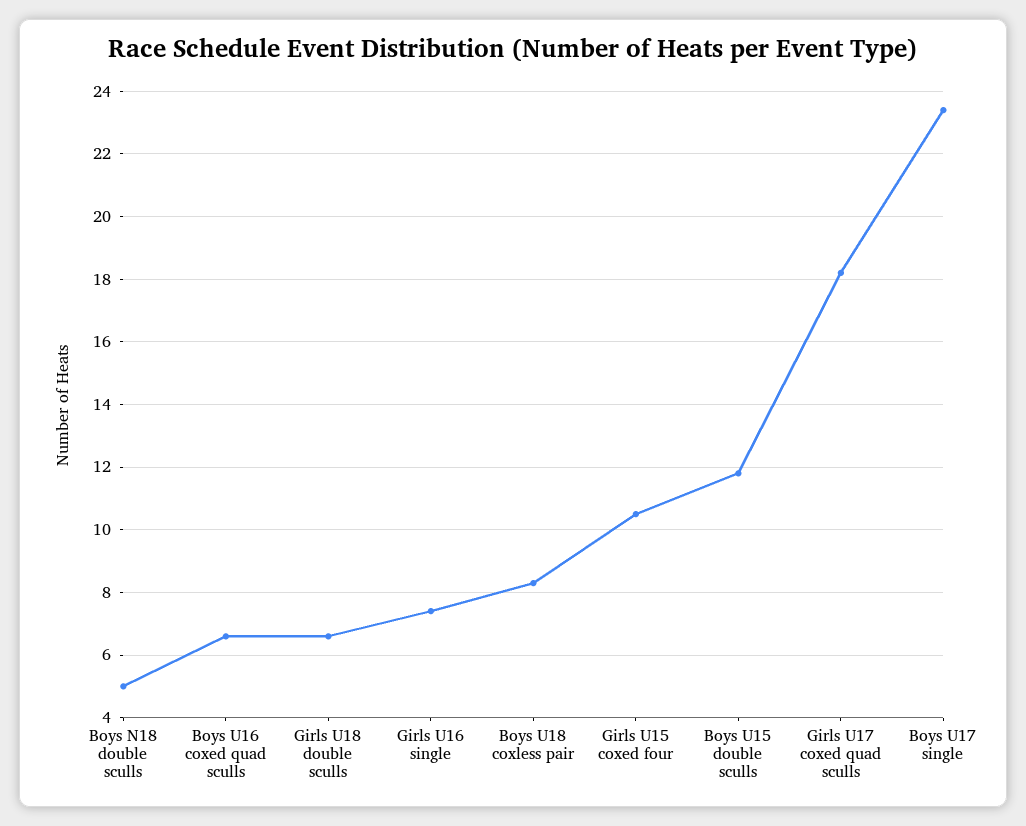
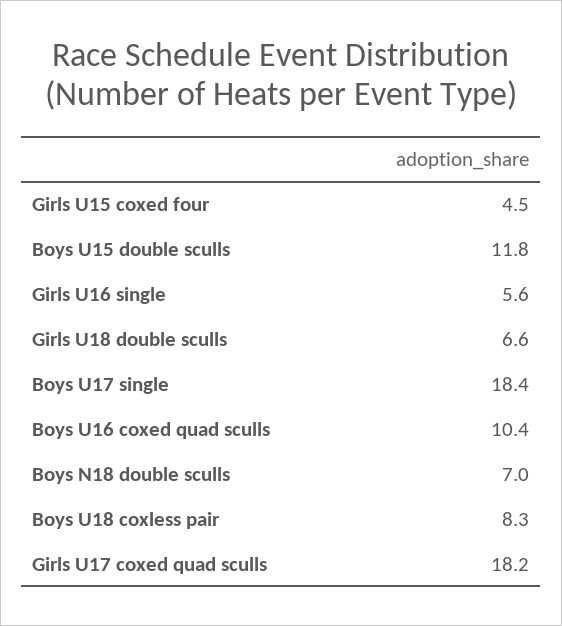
Boys N18 double sculls: 5 -> 7
Boys U16 coxed quad sculls: 6.5 -> 10.4
Girls U16 single: 7.5 -> 5.6
Girls U15 coxed four: 10.5 -> 4.5
Boys U17 single: 23.5 -> 18.4

